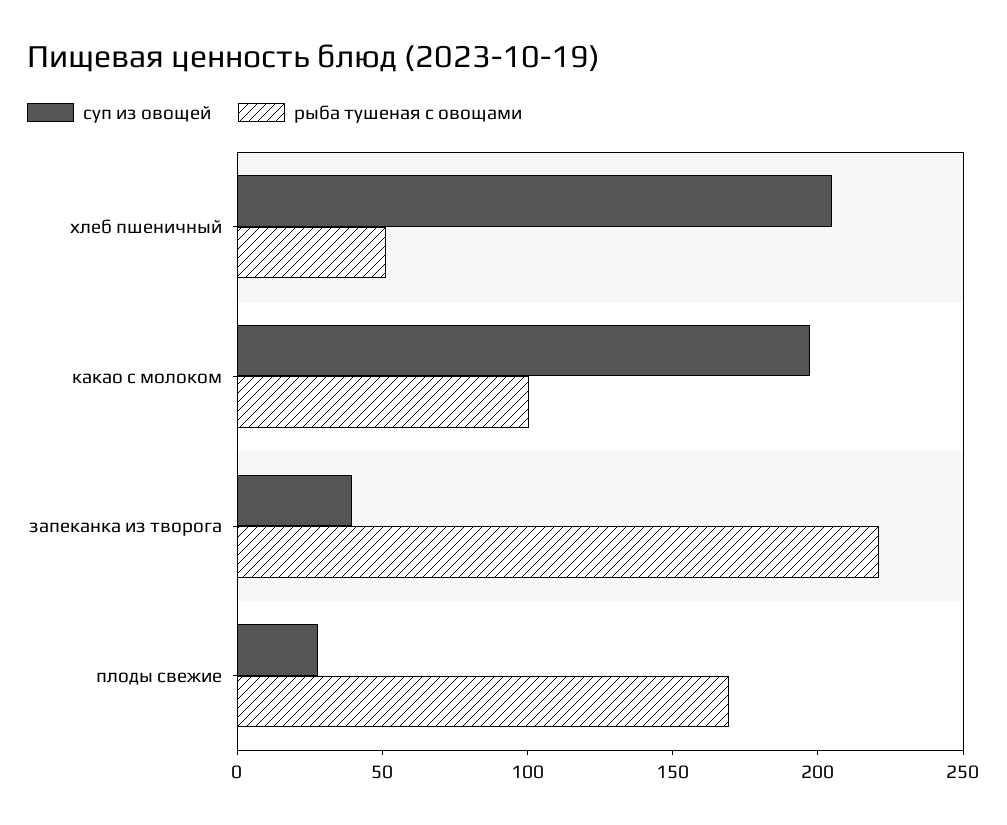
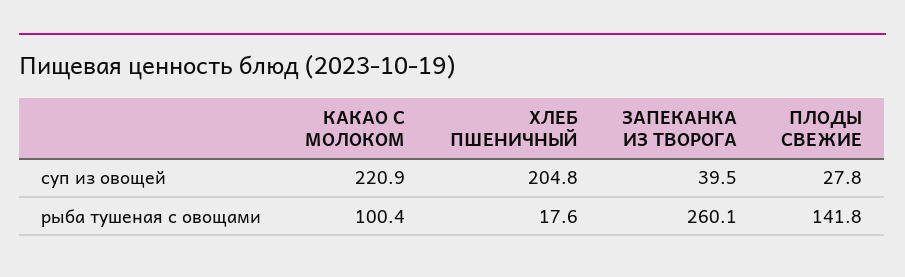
рыба тушеная с овощами, хлеб пшеничный: 50 -> 17.6
суп из овощей, какао с молоком: 200 -> 220.9
рыба тушеная с овощами, запеканка из творога: 220 -> 260.1
рыба тушеная с овощами, плоды свежие: 170 -> 141.8

